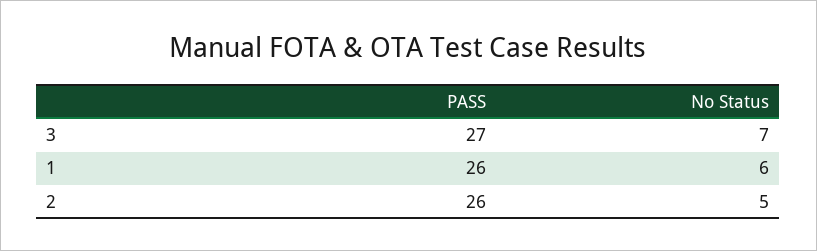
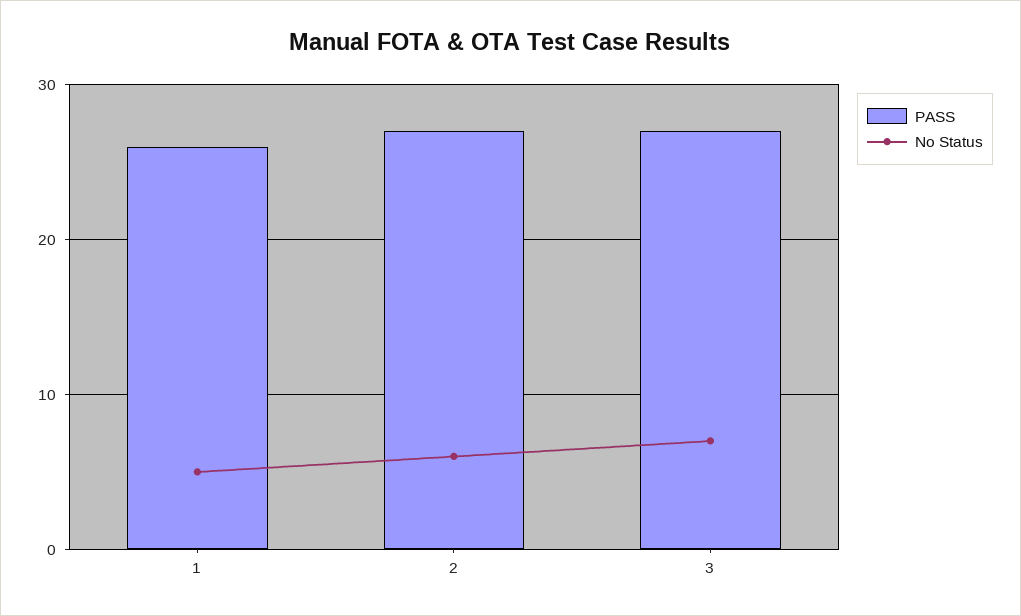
No Status, 1: 6 -> 5
PASS, 2: 26 -> 27
No Status, 2: 5 -> 6

